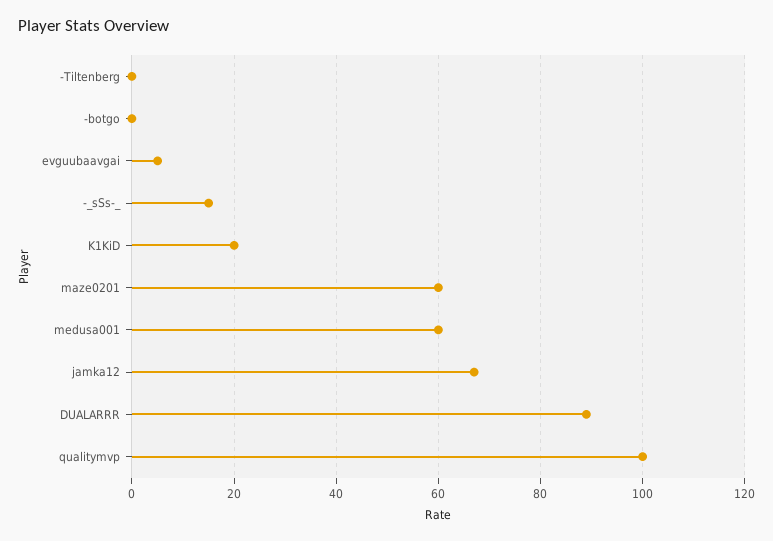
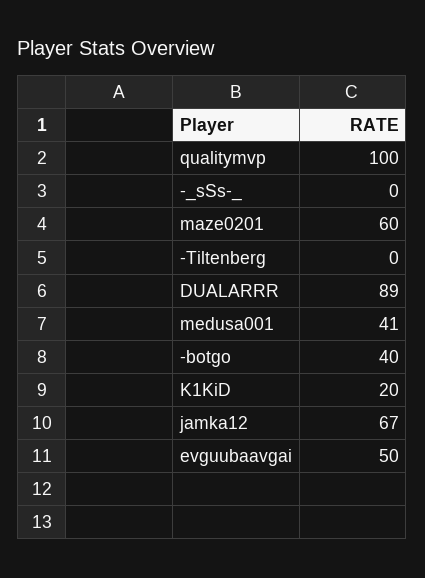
-botgo: 0 -> 40
evguubaavgai: 5 -> 50
-_sSs-_: 15 -> 0
medusa001: 60 -> 41

